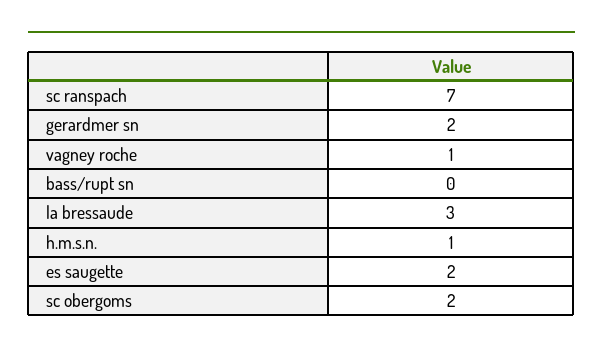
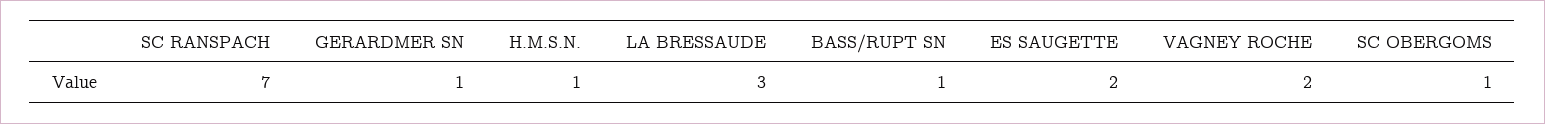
gerardmer sn: 2 -> 1
vagney roche: 1 -> 2
bass/rupt sn: 0 -> 1
sc obergoms: 2 -> 1

